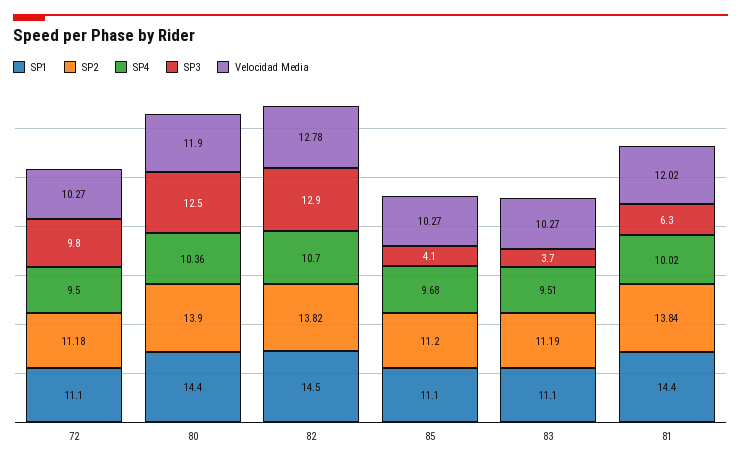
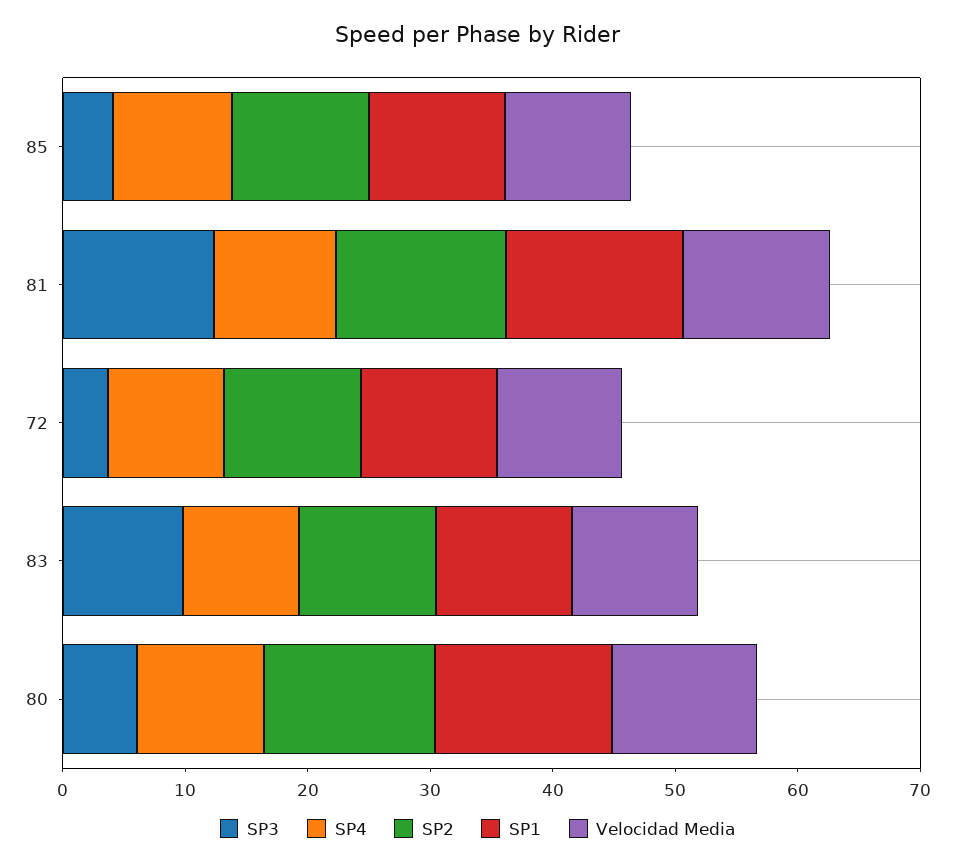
SP3, 72: 9.8 -> 4
SP3, 80: 12.5 -> 6
SP1, 82: 14.5 -> none
SP2, 82: 13.82 -> none
SP4, 82: 10.7 -> none
SP3, 82: 12.9 -> none
Velocidad Media, 82: 12.78 -> none
SP3, 83: 3.7 -> 10
SP3, 81: 6.3 -> 12

